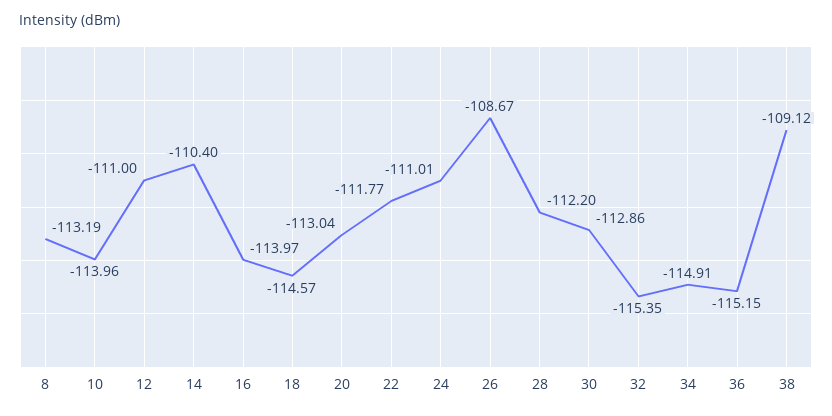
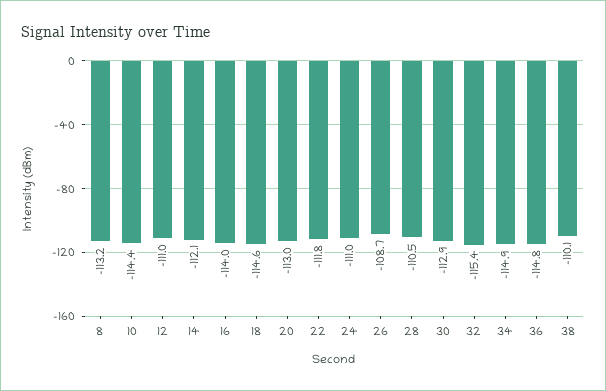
10: -113.96 -> -114.4
14: -110.4 -> -112.1
28: -112.2 -> -110.5
36: -115.15 -> -114.8
38: -109.12 -> -110.1

